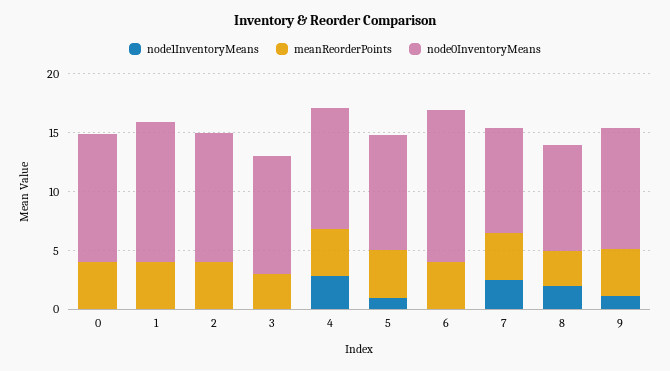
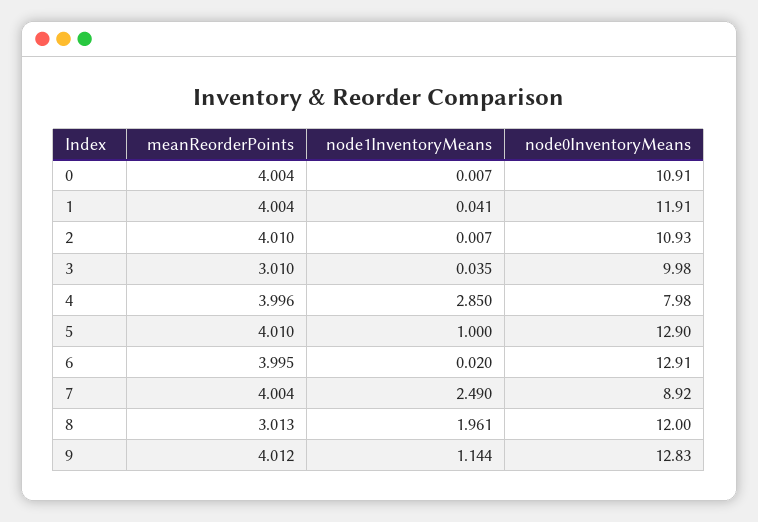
node0InventoryMeans, 4: 10 -> 7.98
node0InventoryMeans, 5: 10 -> 12.9
node0InventoryMeans, 8: 9 -> 12
node0InventoryMeans, 9: 10 -> 12.83

